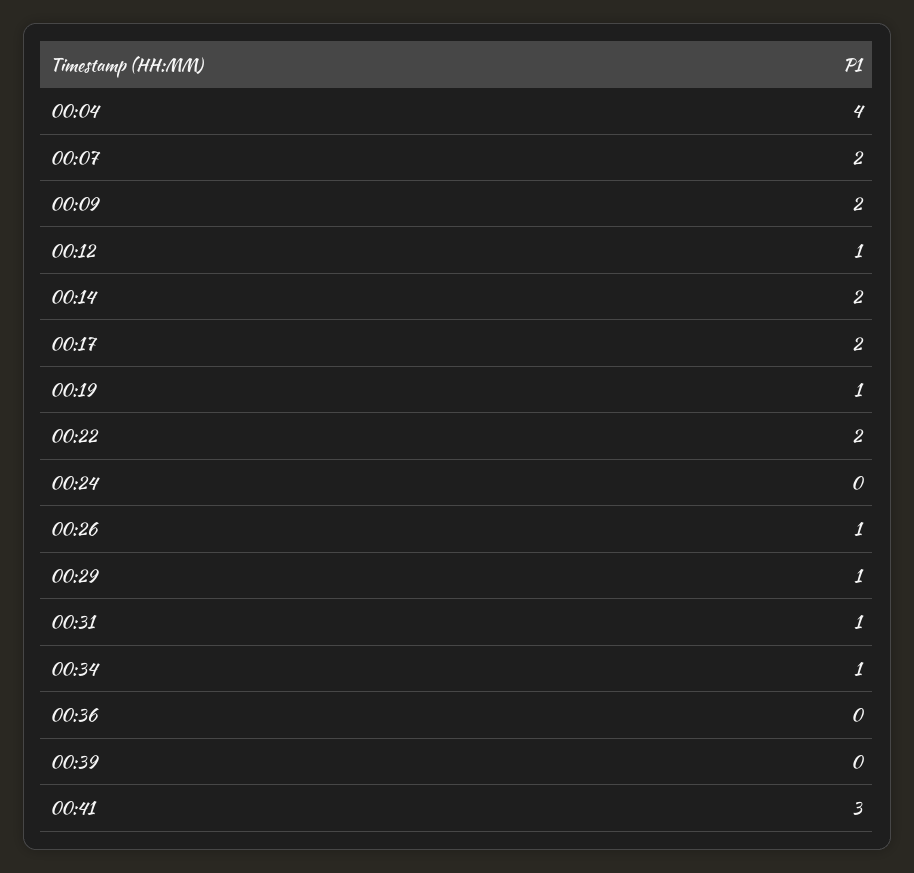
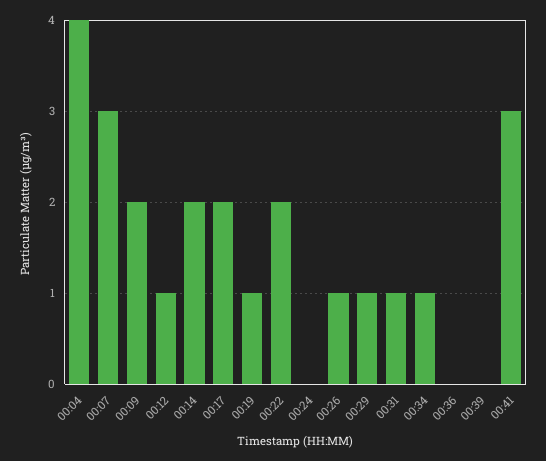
00:07: 2 -> 3

